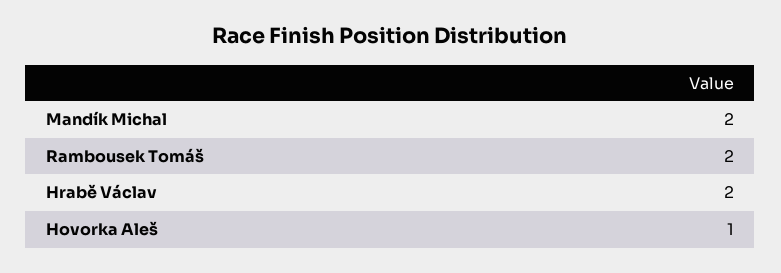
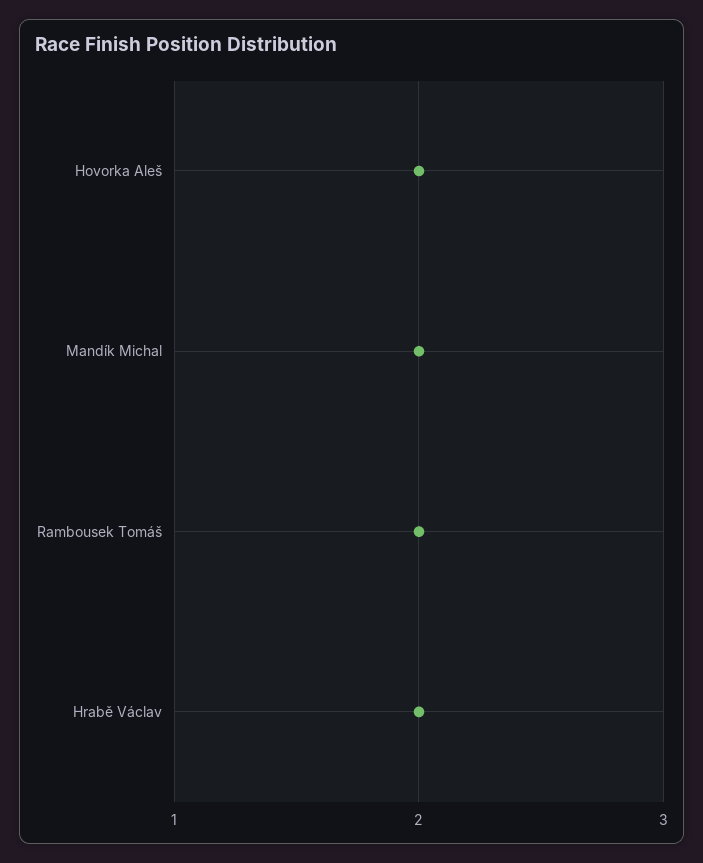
Hovorka Aleš: 1 -> 2

